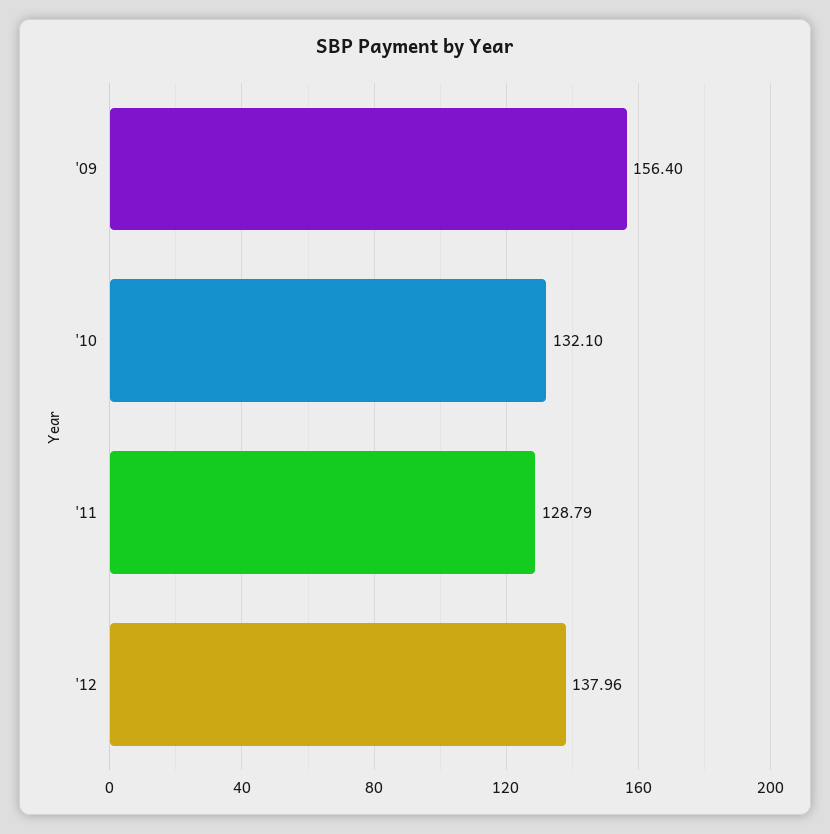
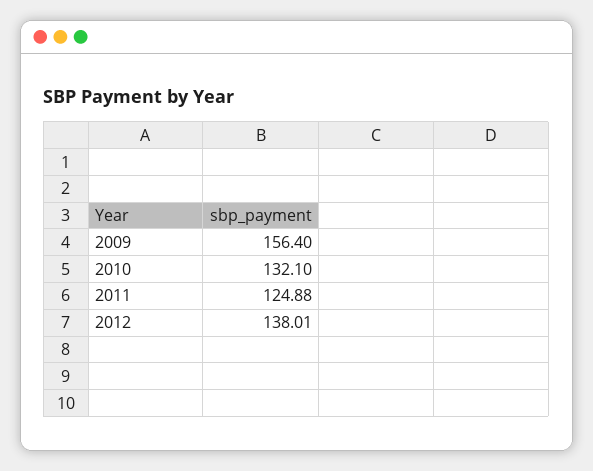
'11: 128.79 -> 124.88
'12: 137.96 -> 138.01

